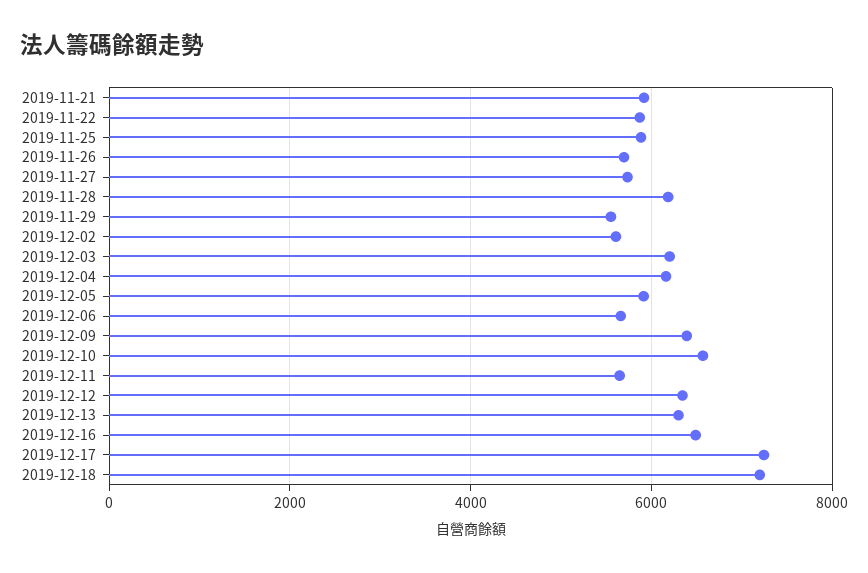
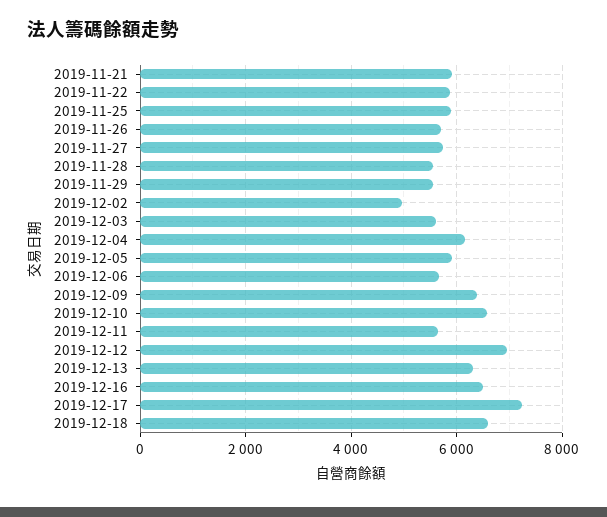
2019-11-28: 6200 -> 5600
2019-12-02: 5600 -> 5000
2019-12-03: 6200 -> 5600
2019-12-12: 6400 -> 7000
2019-12-18: 7200 -> 6600

